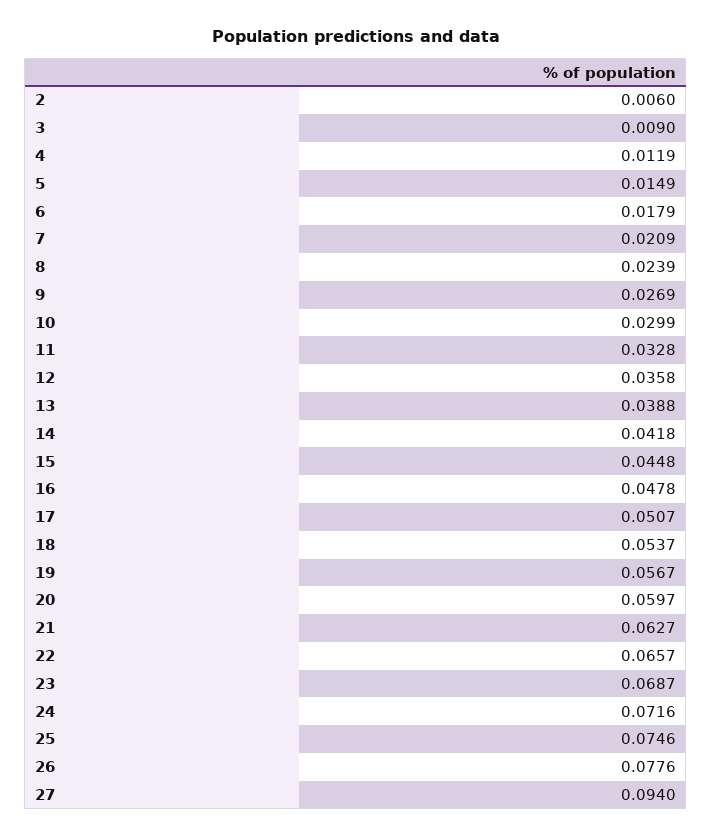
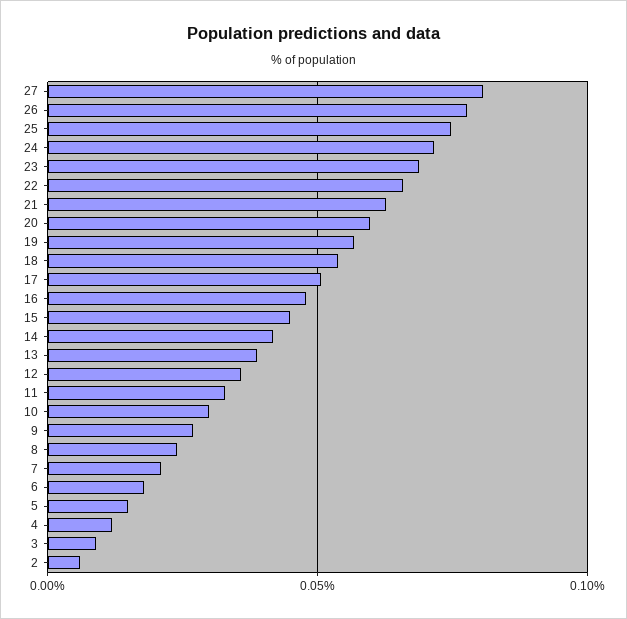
27: 0.094 -> 0.08

